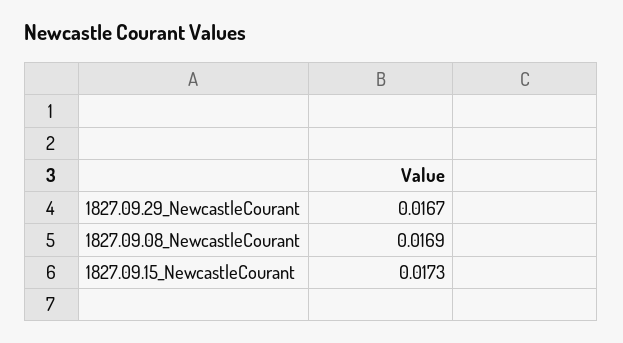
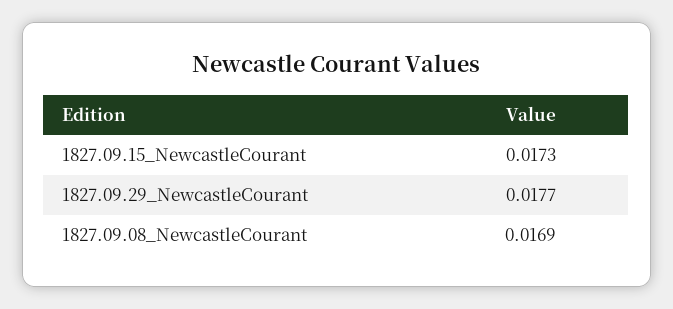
1827.09.29_NewcastleCourant: 0.0167 -> 0.0177

